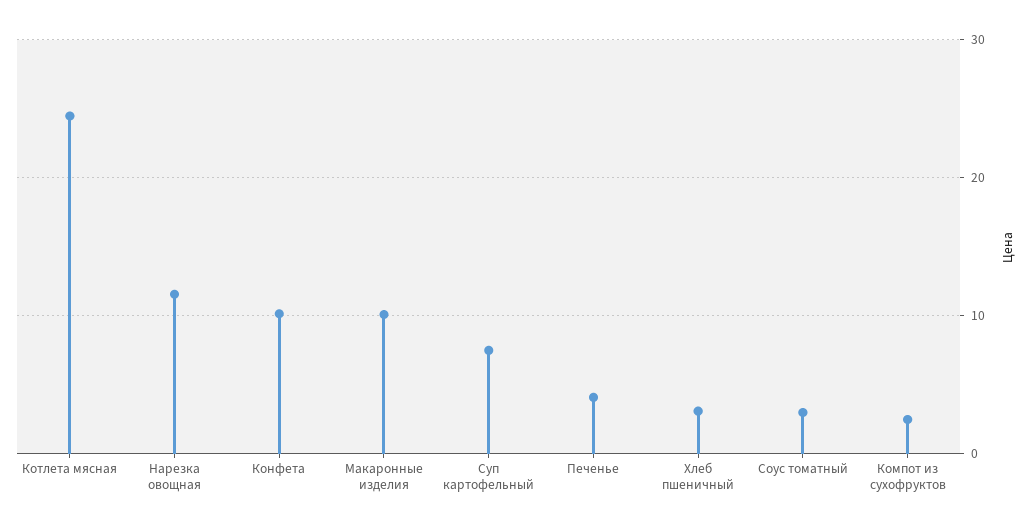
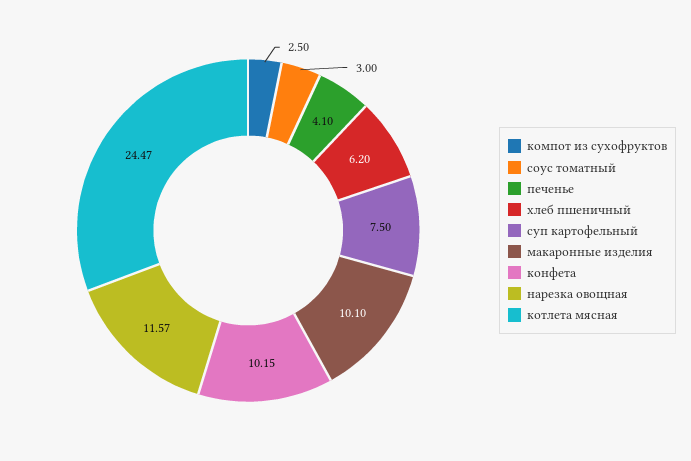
Хлеб пшеничный: 3 -> 6.2

